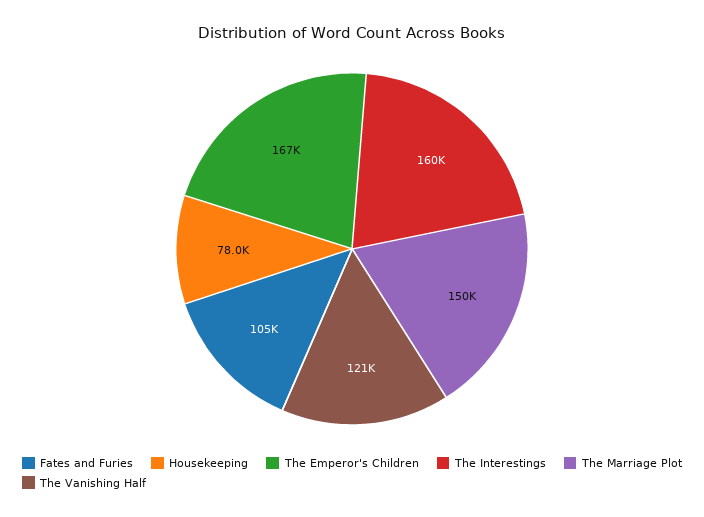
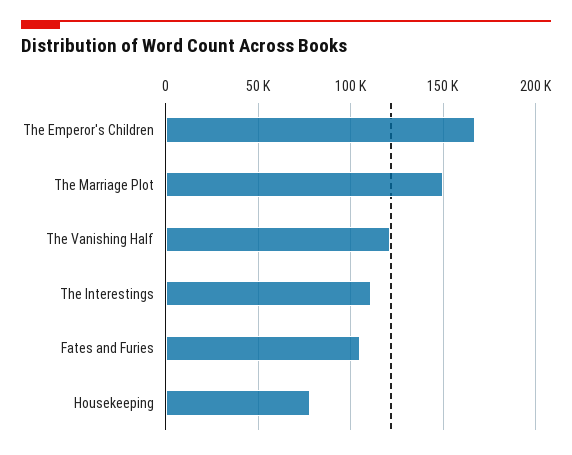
The Interestings: 160000 -> 110000

